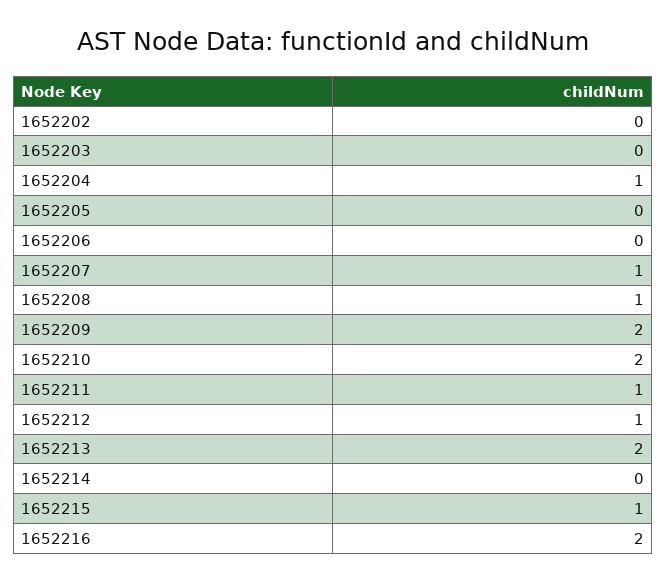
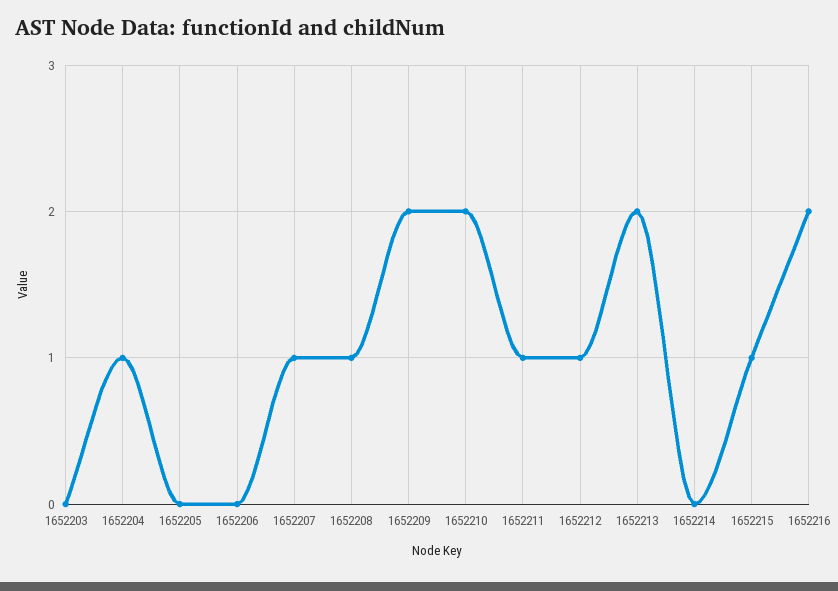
1652202: 0 -> none

